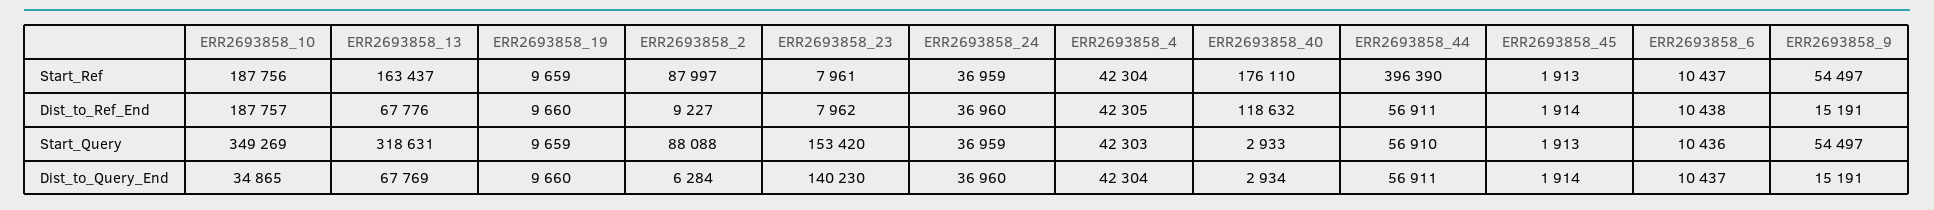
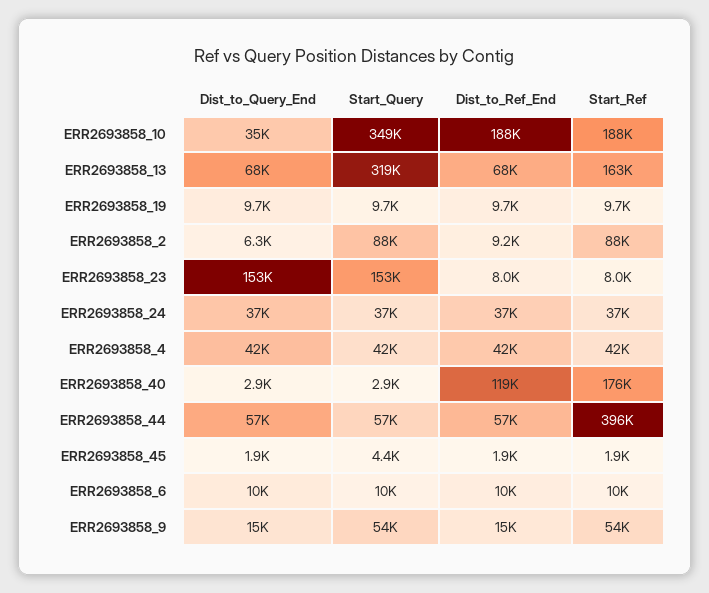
ERR2693858_45, Start_Query: 1913 -> 4400
ERR2693858_23, Dist_to_Query_End: 140230 -> 153000

